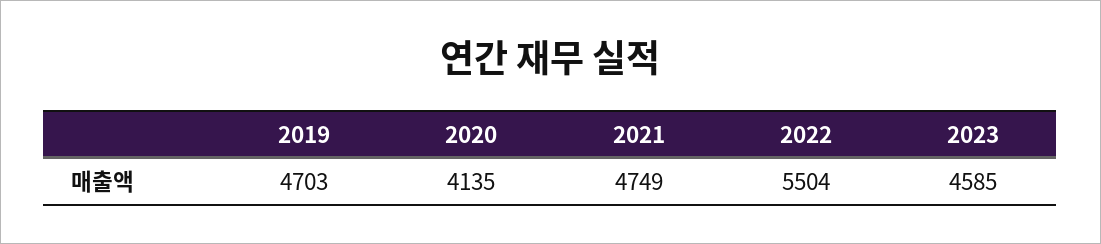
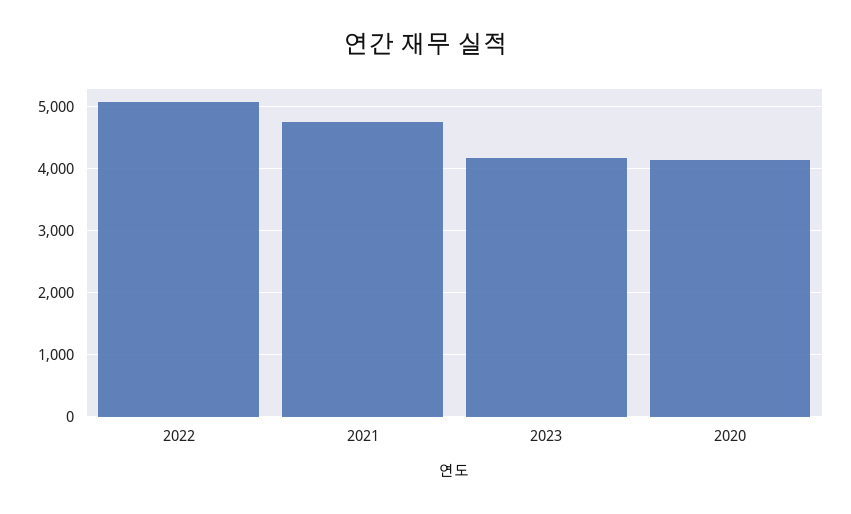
2019: 4703 -> none
2022: 5504 -> 5100
2023: 4585 -> 4200

